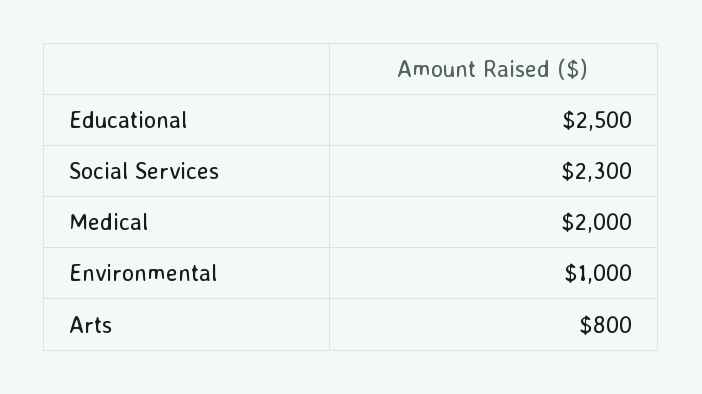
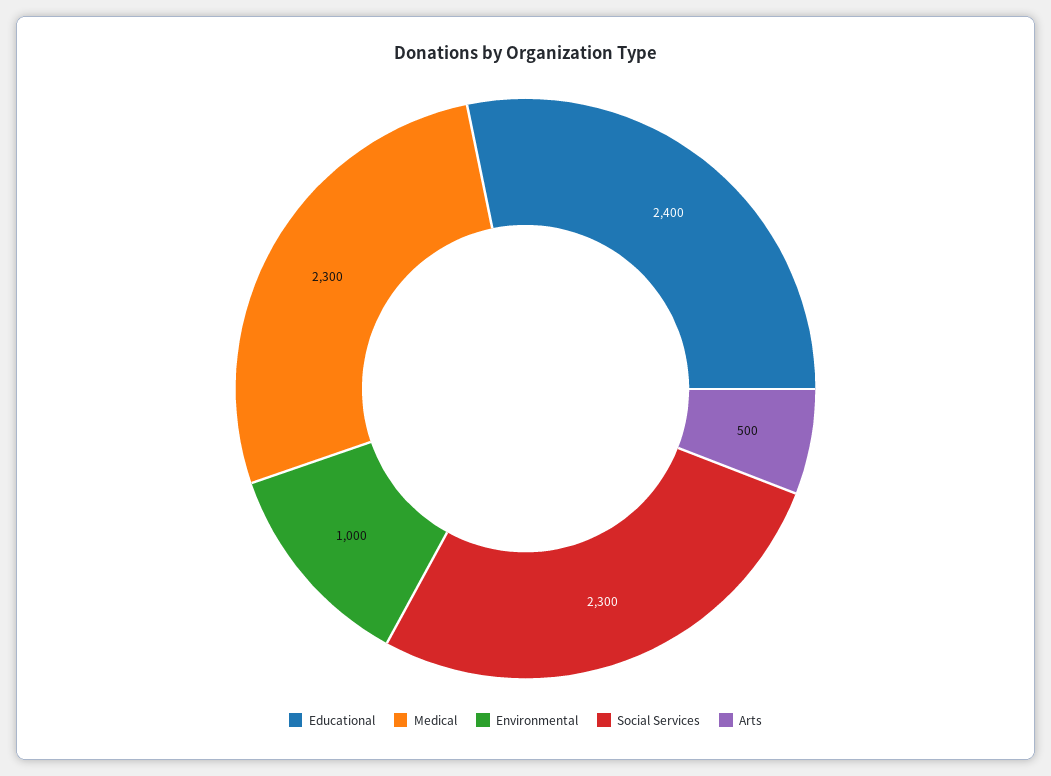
Educational: 2500 -> 2400
Medical: 2000 -> 2300
Arts: 800 -> 500

